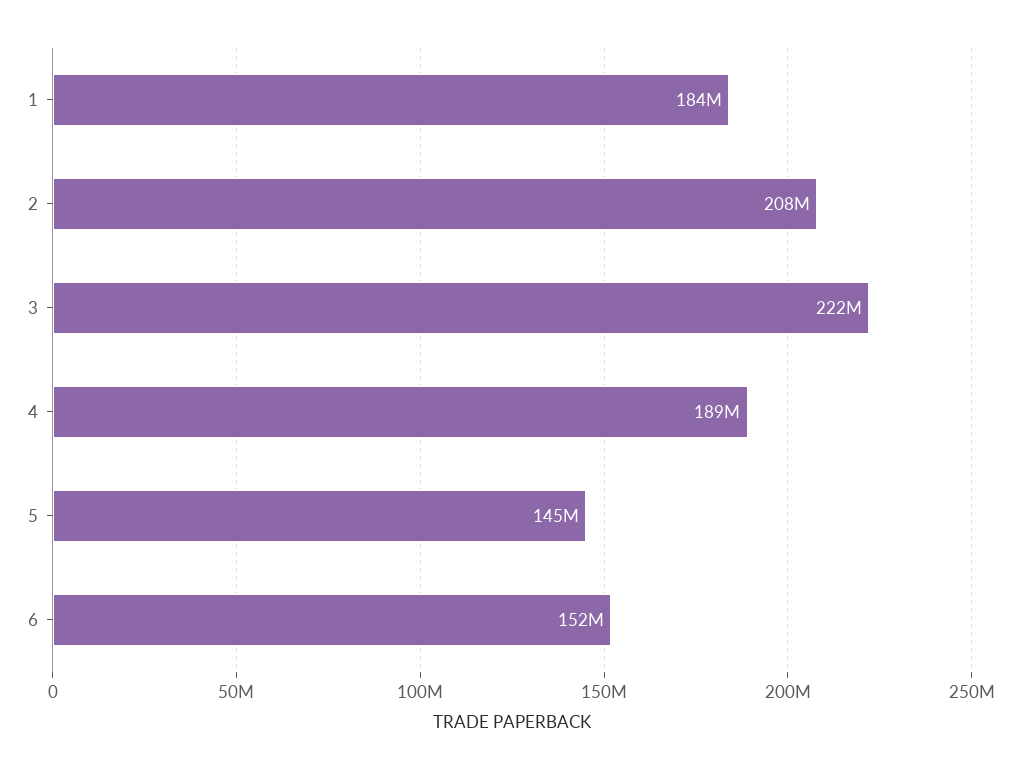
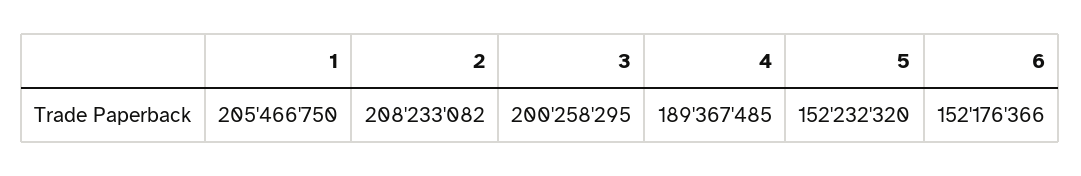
1: 184000000 -> 205466750
3: 222000000 -> 200258295
5: 145000000 -> 152232320

